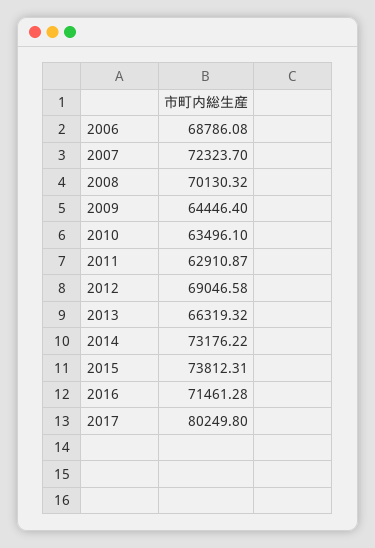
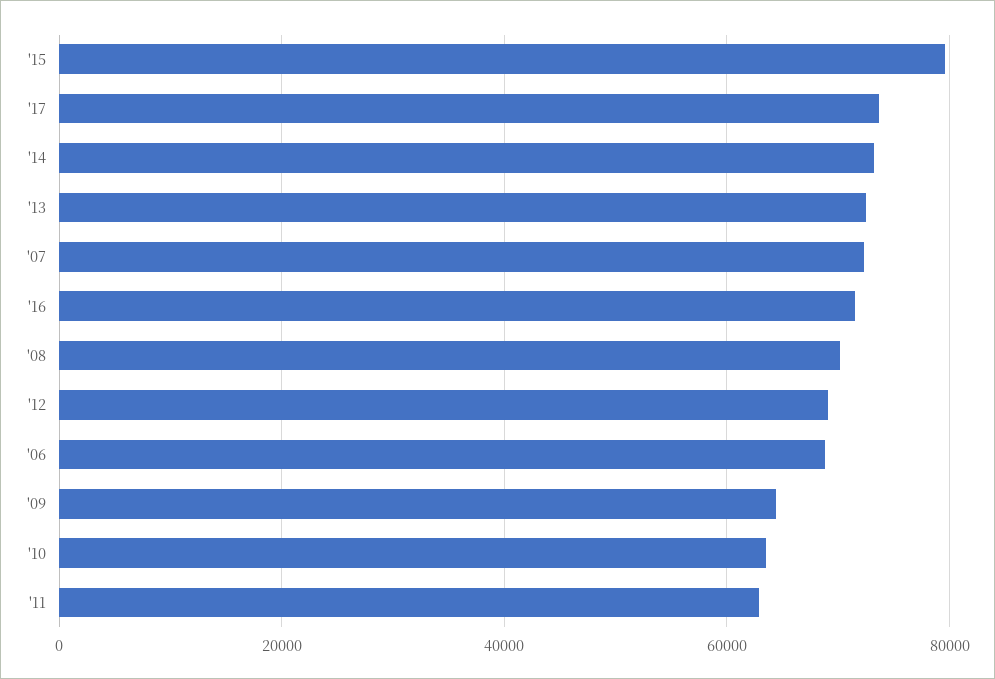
2013: 66319.32 -> 72000
2015: 73812.31 -> 80000
2017: 80249.8 -> 74000

